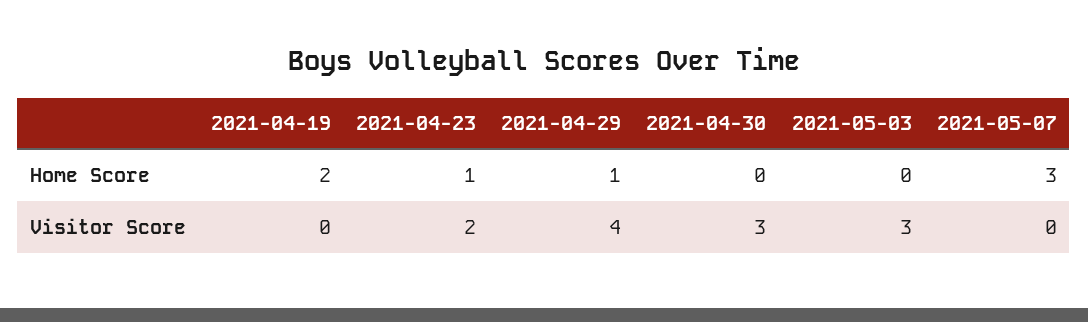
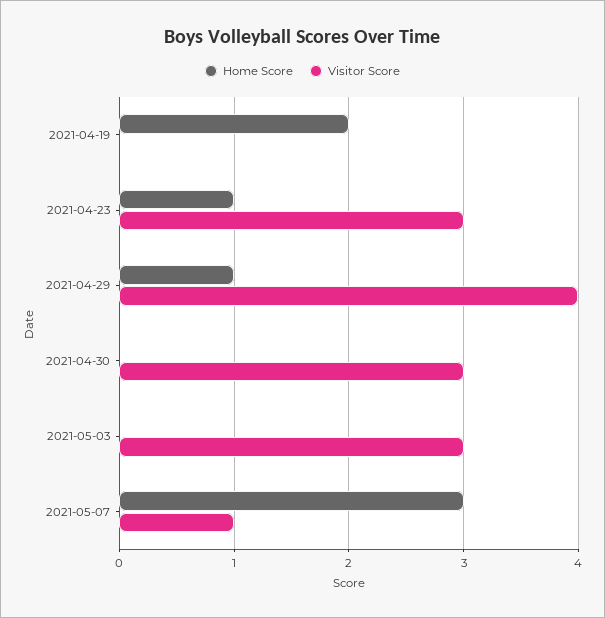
Visitor Score, 2021-04-23: 2 -> 3
Visitor Score, 2021-05-07: 0 -> 1

